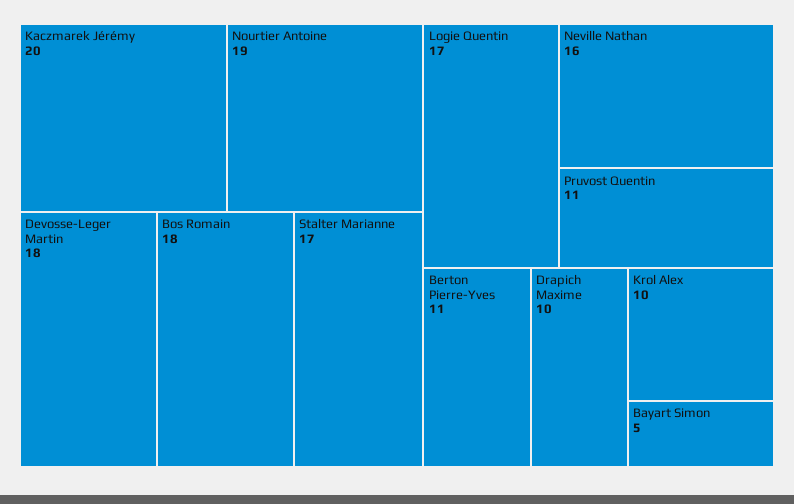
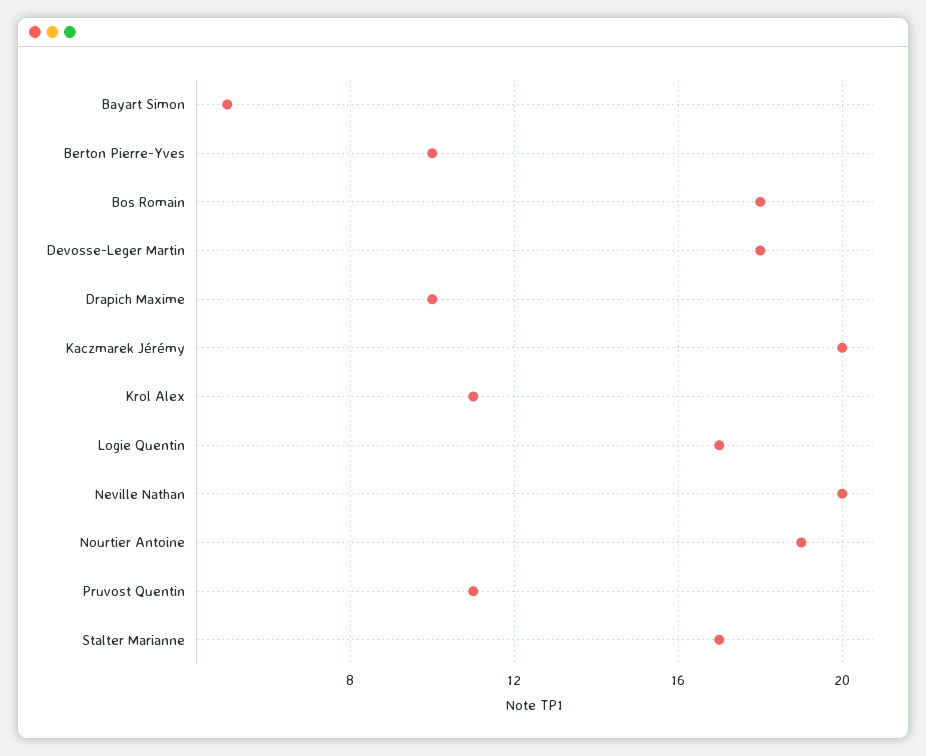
Neville Nathan: 16 -> 20
Berton Pierre-Yves: 11 -> 10
Krol Alex: 10 -> 11

